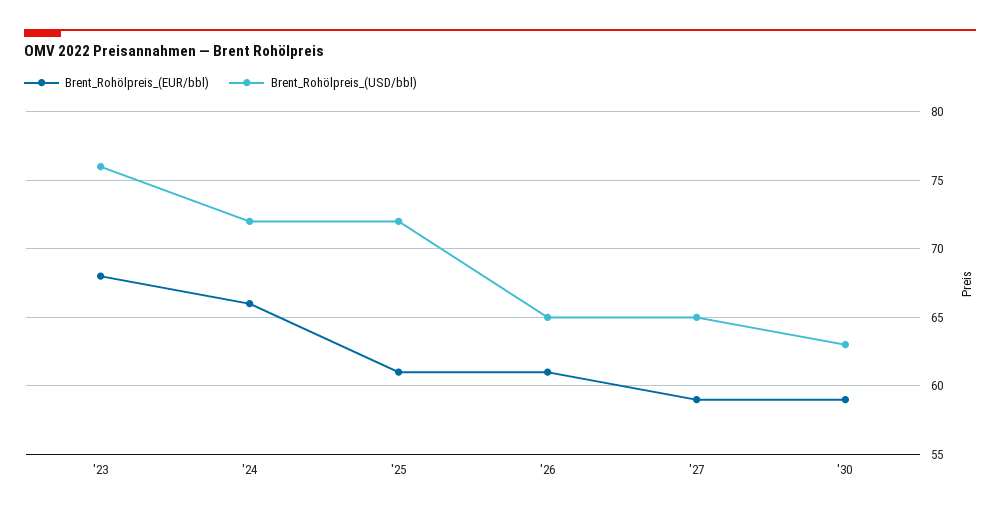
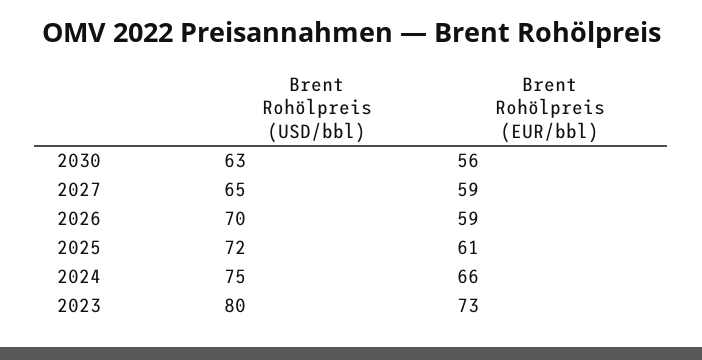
Brent_Rohölpreis_(EUR/bbl), '23: 68 -> 73
Brent_Rohölpreis_(USD/bbl), '23: 76 -> 80
Brent_Rohölpreis_(USD/bbl), '24: 72 -> 75
Brent_Rohölpreis_(EUR/bbl), '26: 61 -> 59
Brent_Rohölpreis_(USD/bbl), '26: 65 -> 70
Brent_Rohölpreis_(EUR/bbl), '30: 59 -> 56

